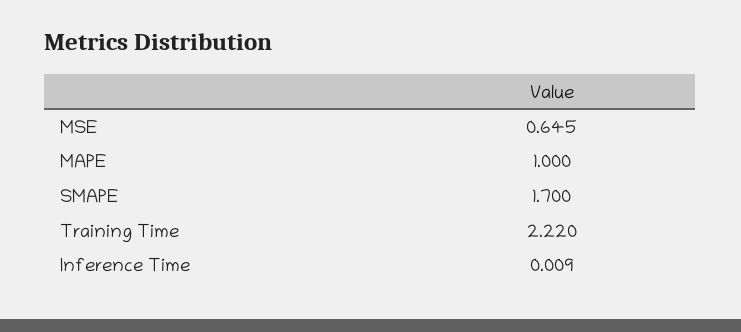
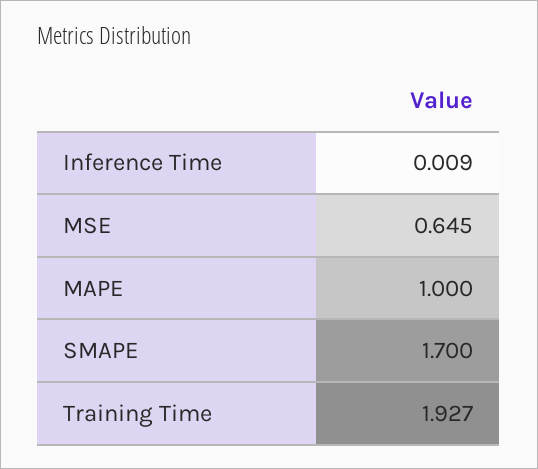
Training Time: 2.22 -> 1.927

